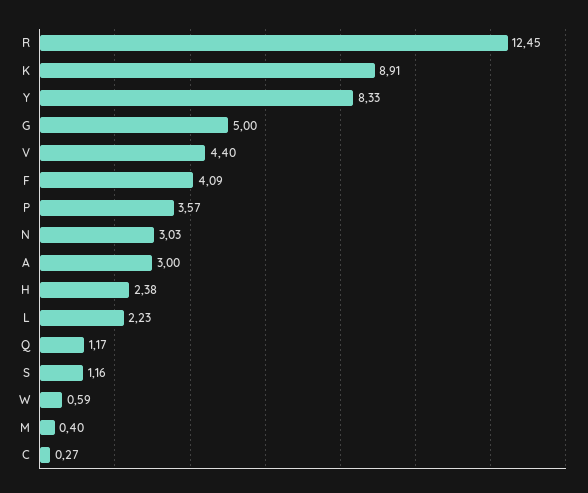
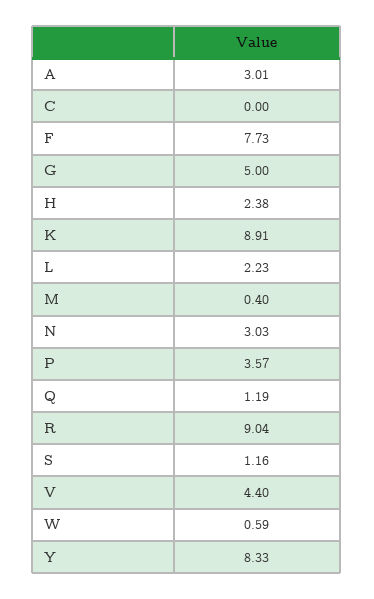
R: 12.45 -> 9.04
F: 4.09 -> 7.73
A: 3 -> 3.01
Q: 1.17 -> 1.19
C: 0.27 -> 0

